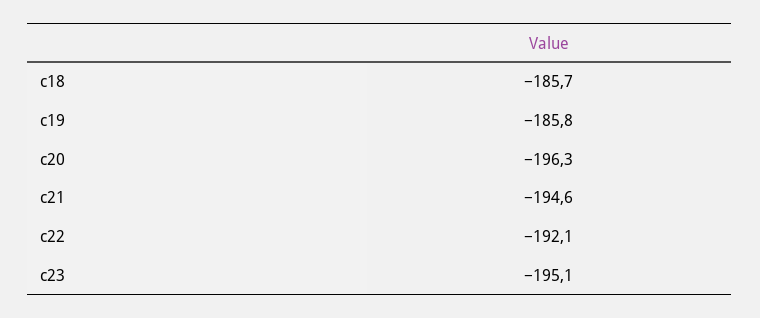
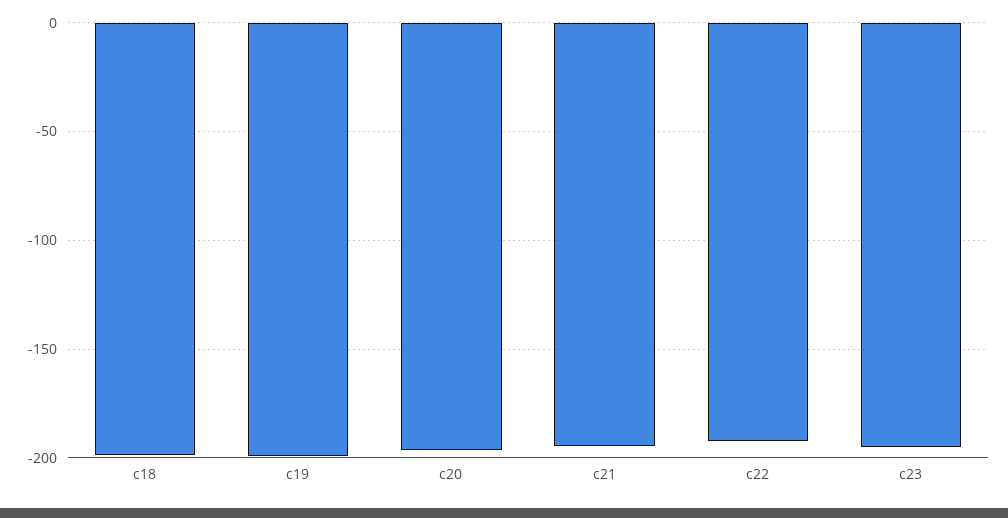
c18: -185.7 -> -200
c19: -185.8 -> -200

